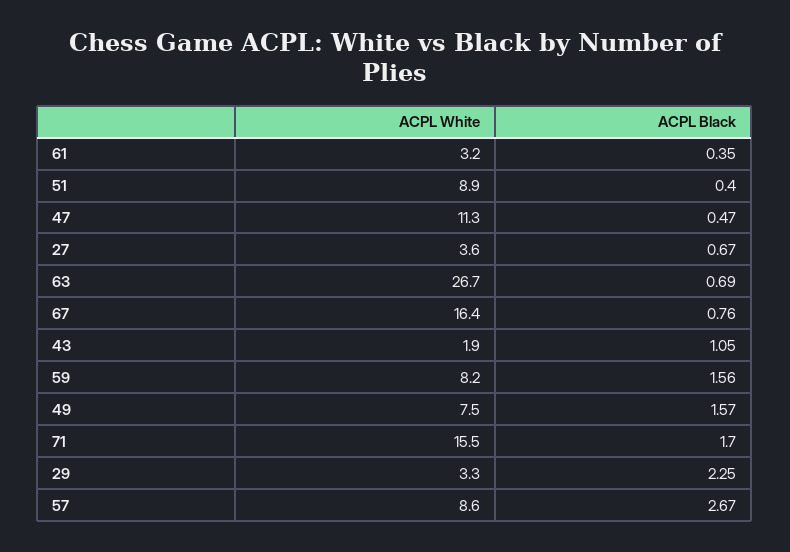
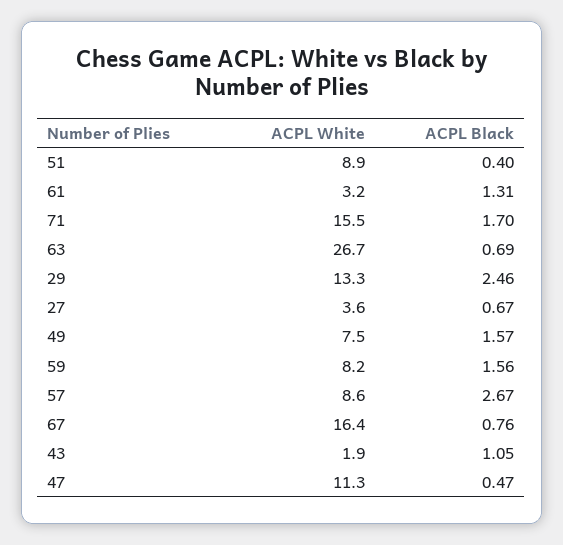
ACPL Black, 61: 0.35 -> 1.31
ACPL White, 29: 3.3 -> 13.3
ACPL Black, 29: 2.25 -> 2.46

